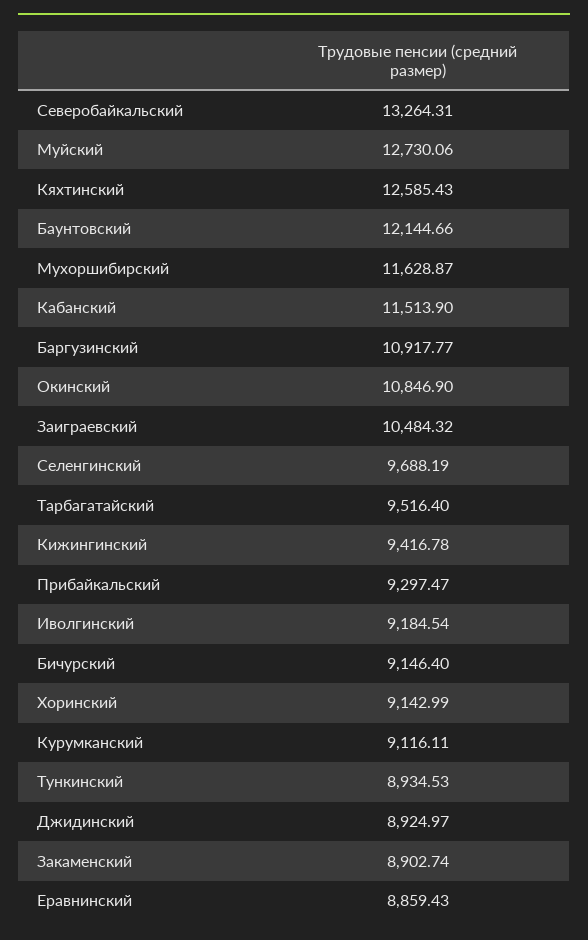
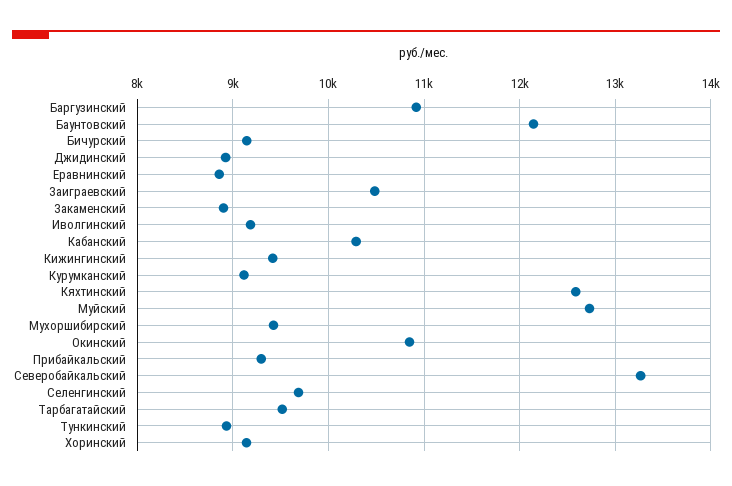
Мухоршибирский: 11628.87 -> 9400
Кабанский: 11513.9 -> 10300

